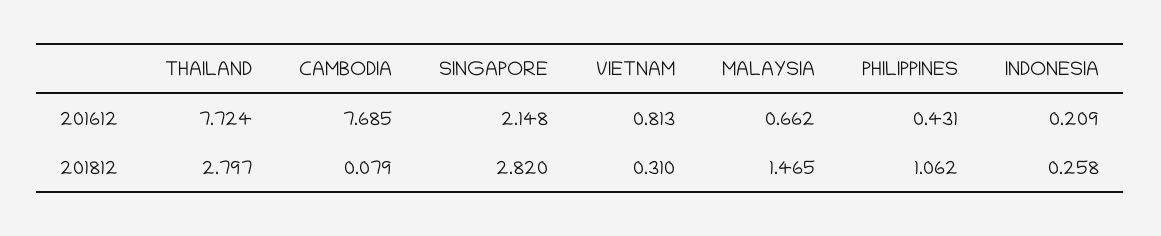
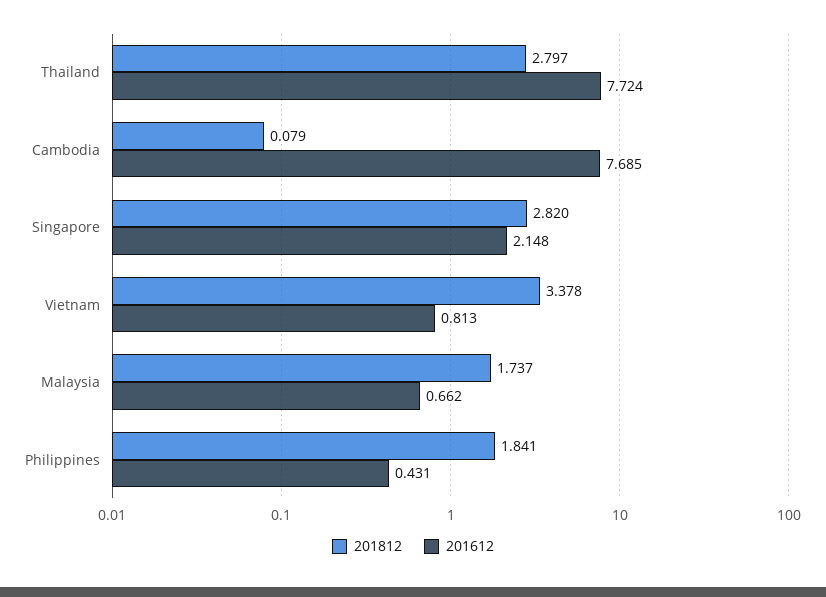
201612, INDONESIA: 0.209 -> none
201812, VIETNAM: 0.31 -> 3.378
201812, MALAYSIA: 1.465 -> 1.737
201812, PHILIPPINES: 1.062 -> 1.841
201812, INDONESIA: 0.258 -> none

